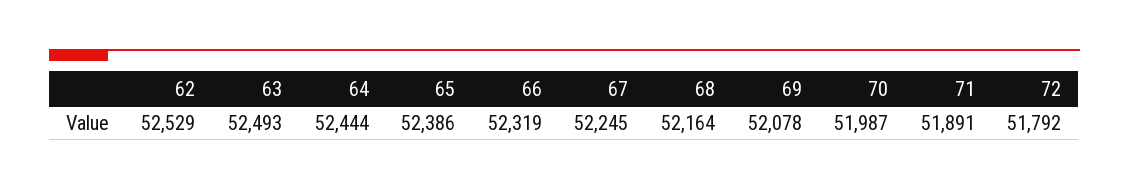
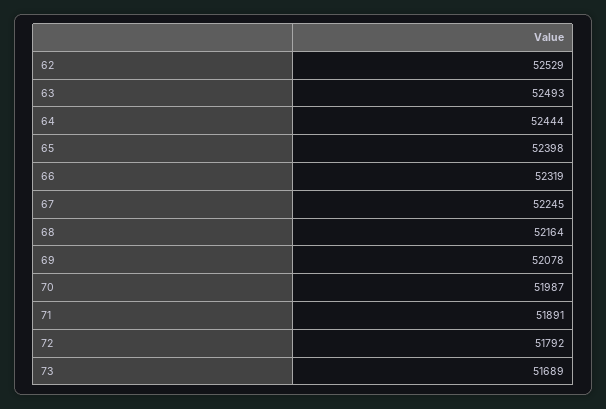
65: 52386 -> 52398
73: none -> 51689

